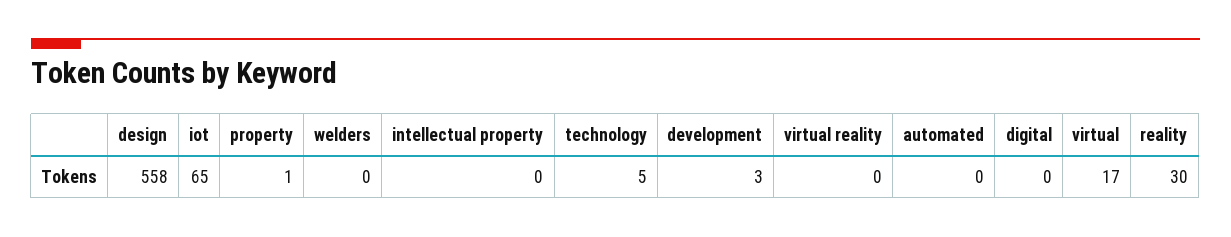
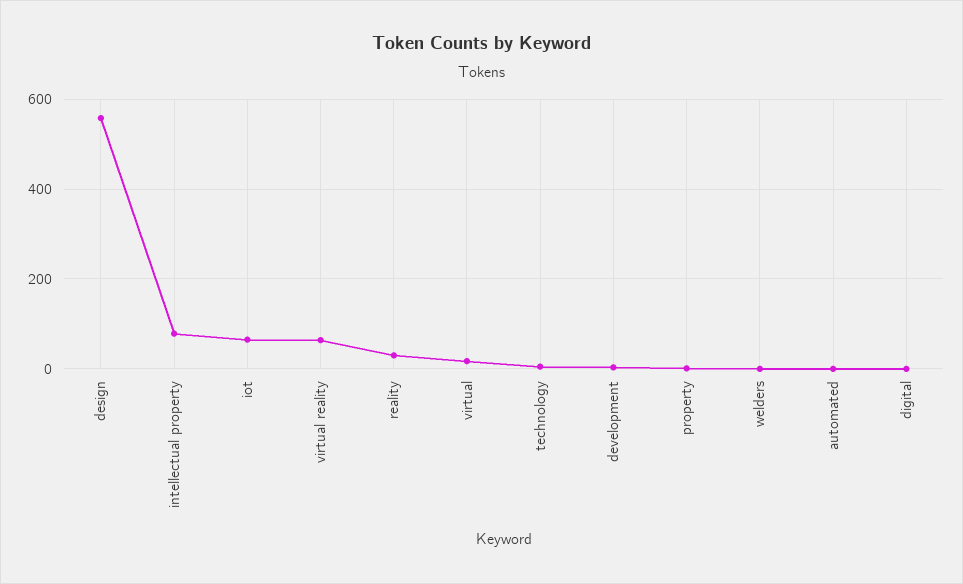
intellectual property: 0 -> 80
virtual reality: 0 -> 60

